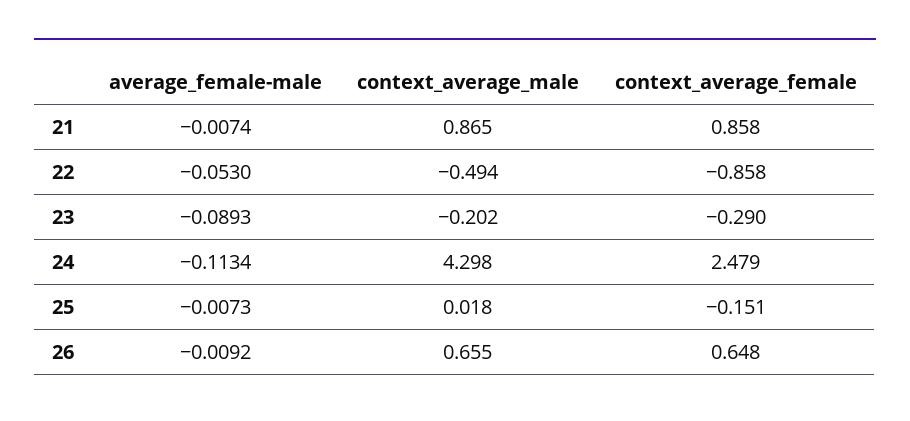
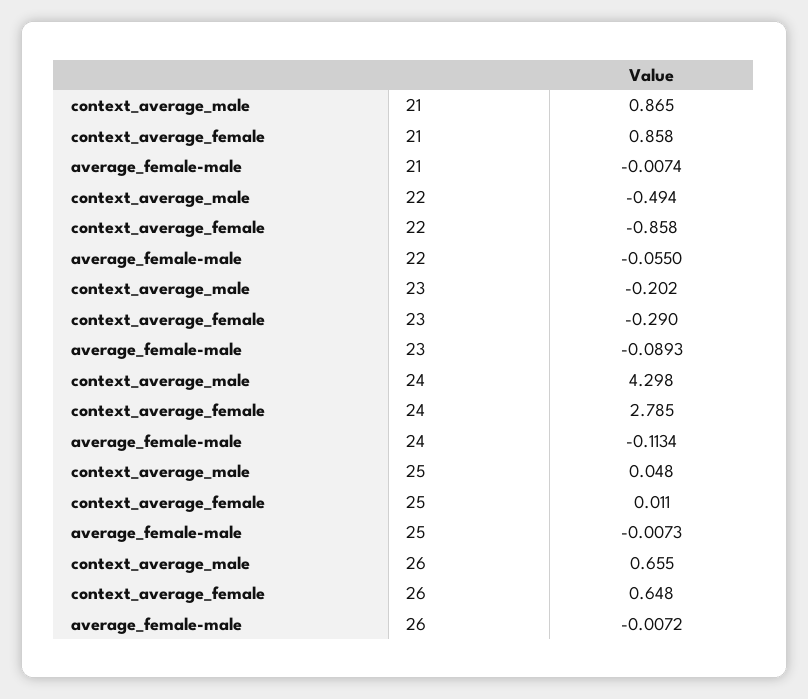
average_female-male, 22: -0.053 -> -0.055
context_average_female, 24: 2.479 -> 2.785
context_average_male, 25: 0.018 -> 0.048
context_average_female, 25: -0.151 -> 0.011
average_female-male, 26: -0.0092 -> -0.0072

